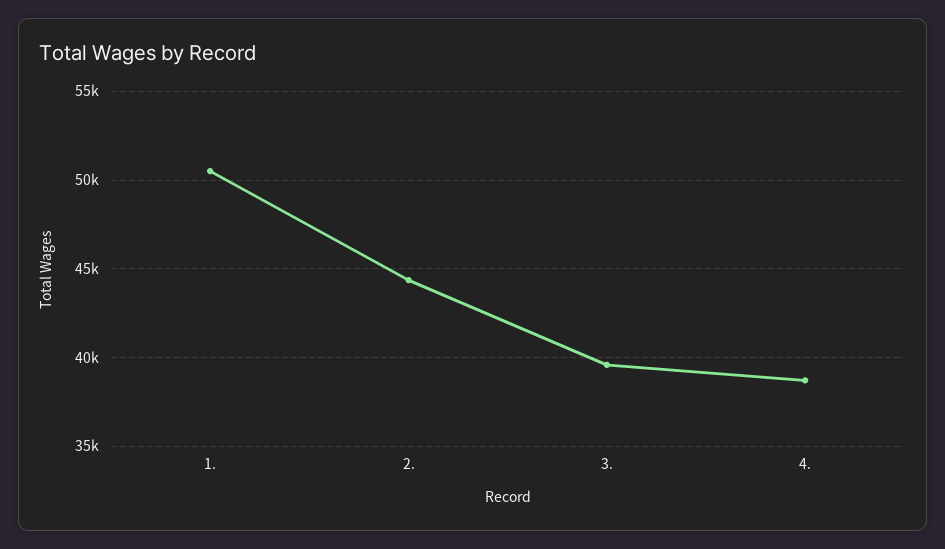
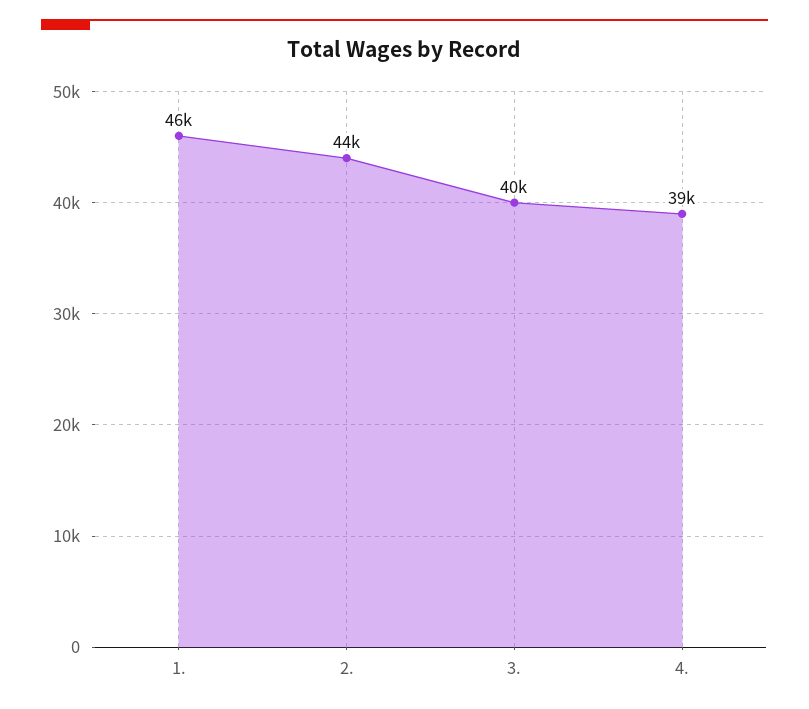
1.: 50500 -> 46000

